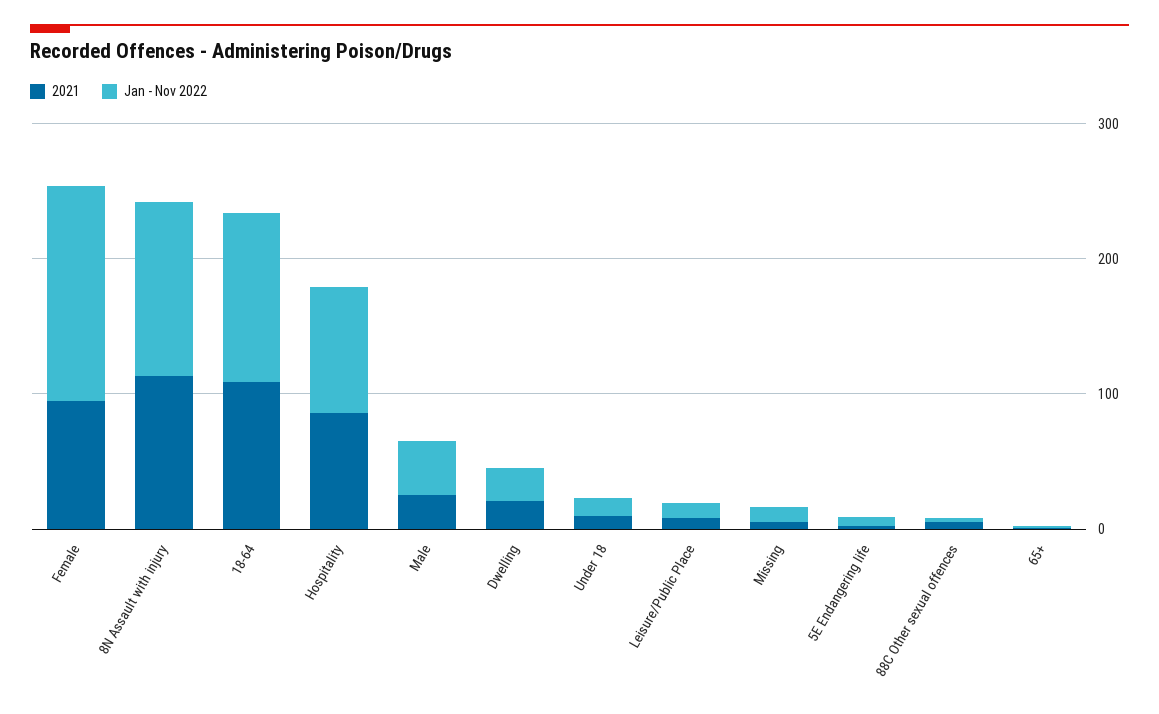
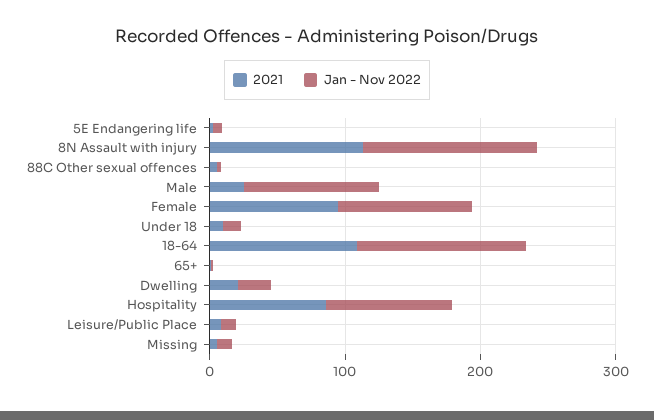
Jan - Nov 2022, Female: 160 -> 100
Jan - Nov 2022, Male: 40 -> 100

